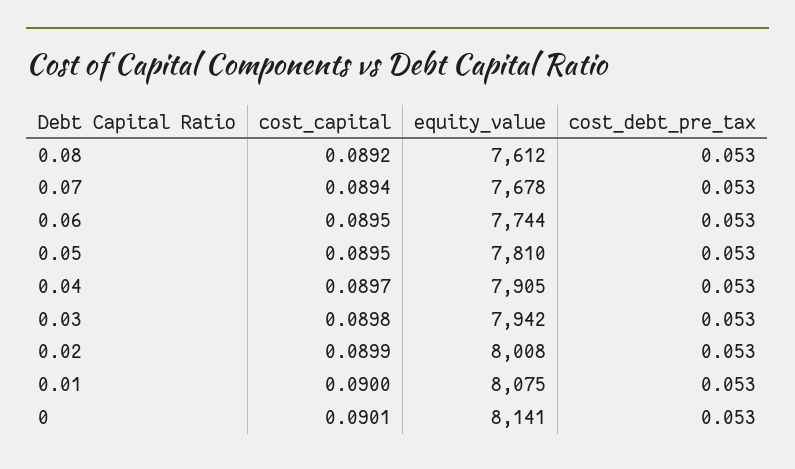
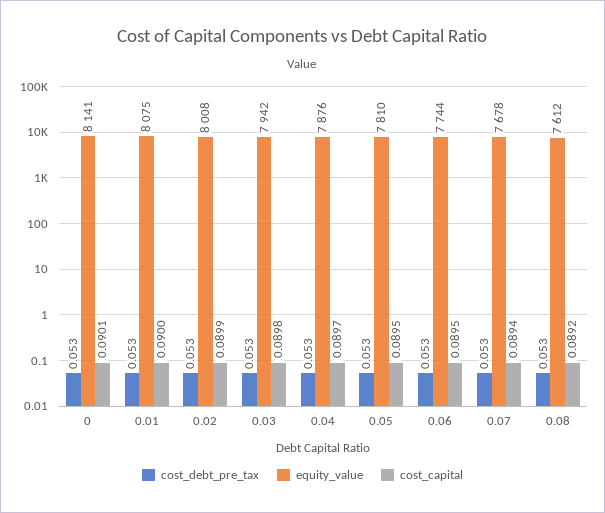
equity_value, 0.04: 7905 -> 7876

